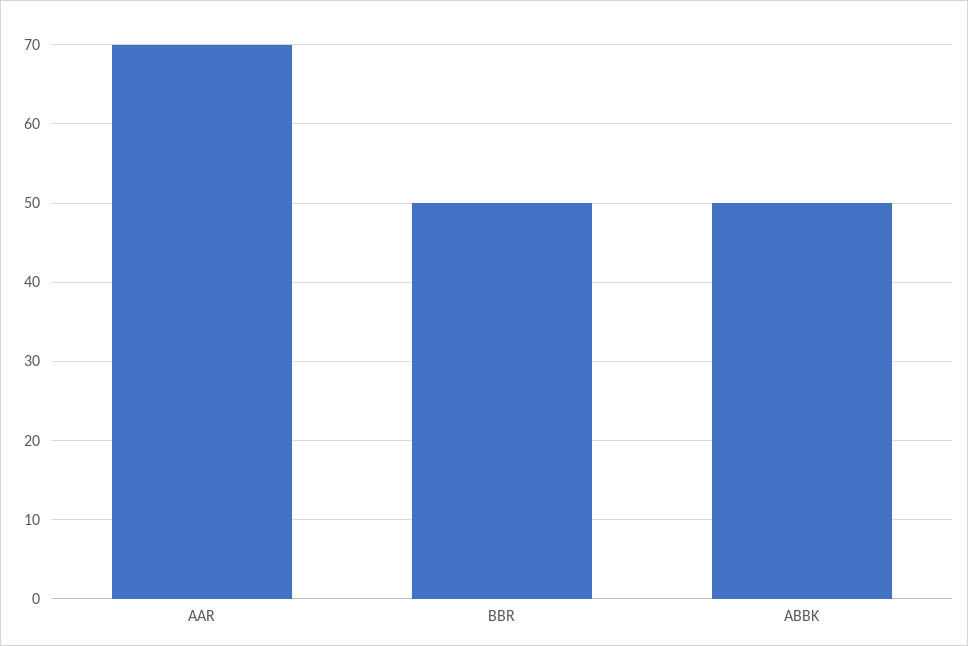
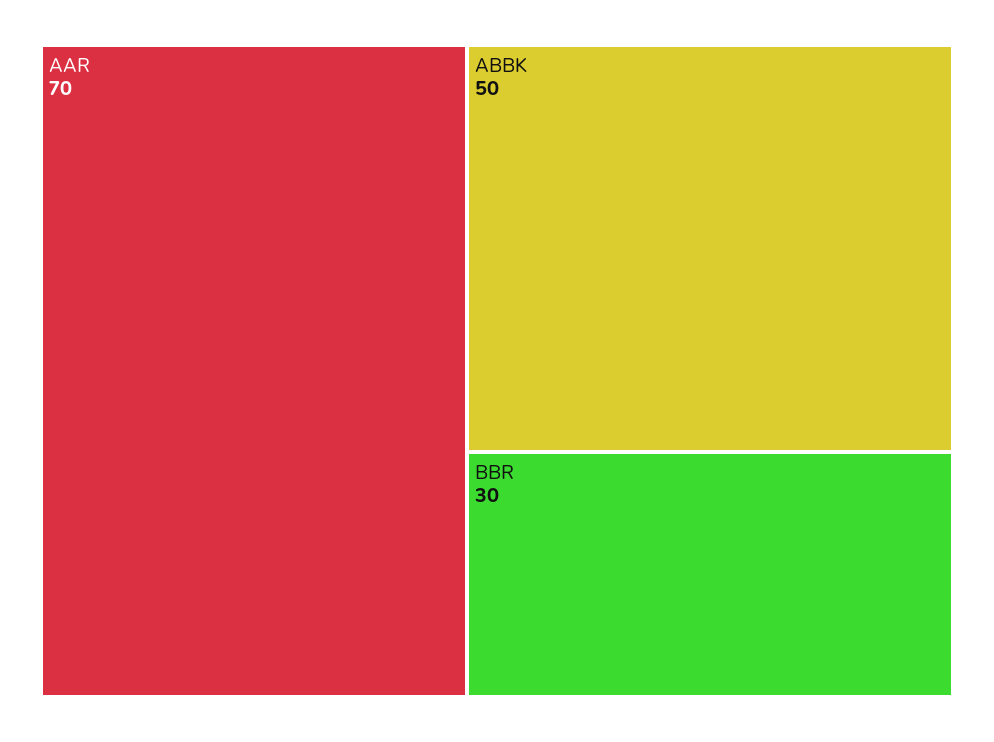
BBR: 50 -> 30

